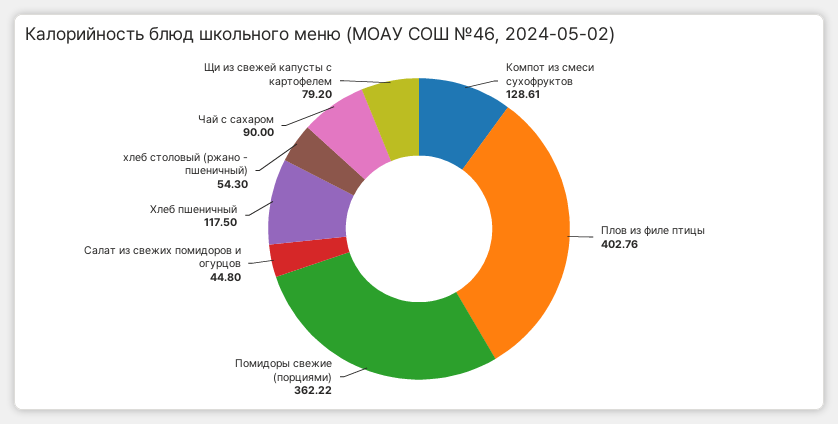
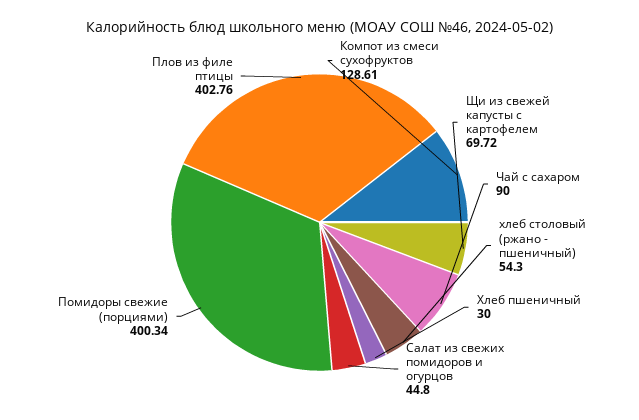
Помидоры свежие (порциями): 362.22 -> 400.34
Хлеб пшеничный: 117.5 -> 30
Щи из свежей капусты с картофелем: 79.2 -> 69.72

